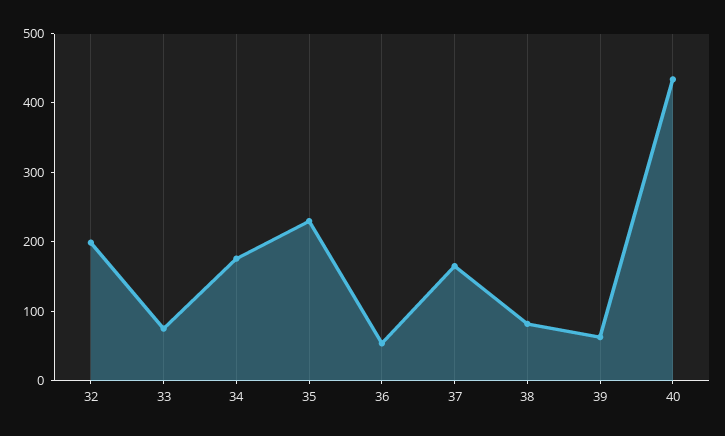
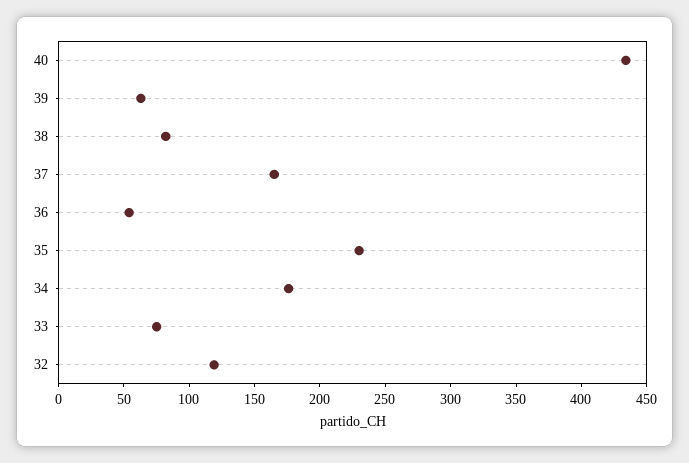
32: 200 -> 120

